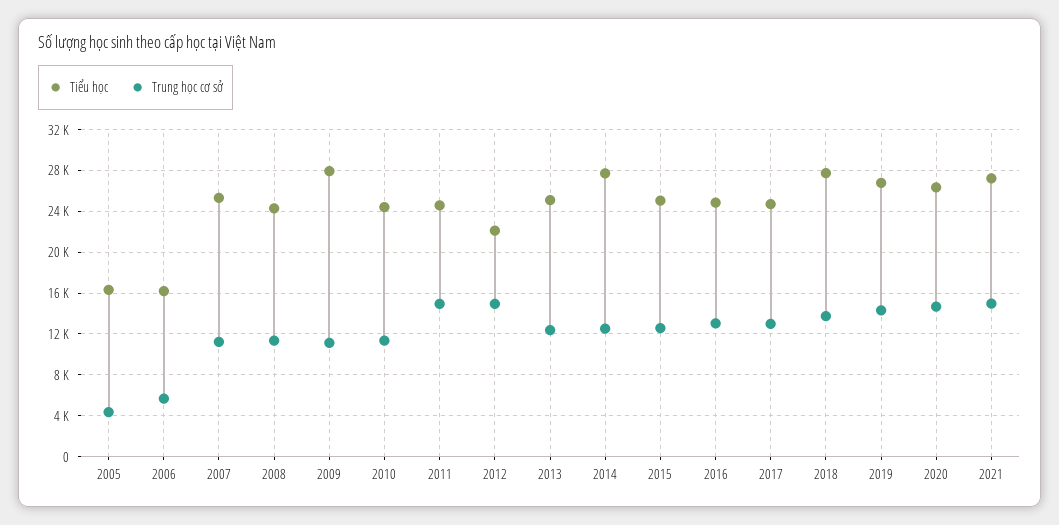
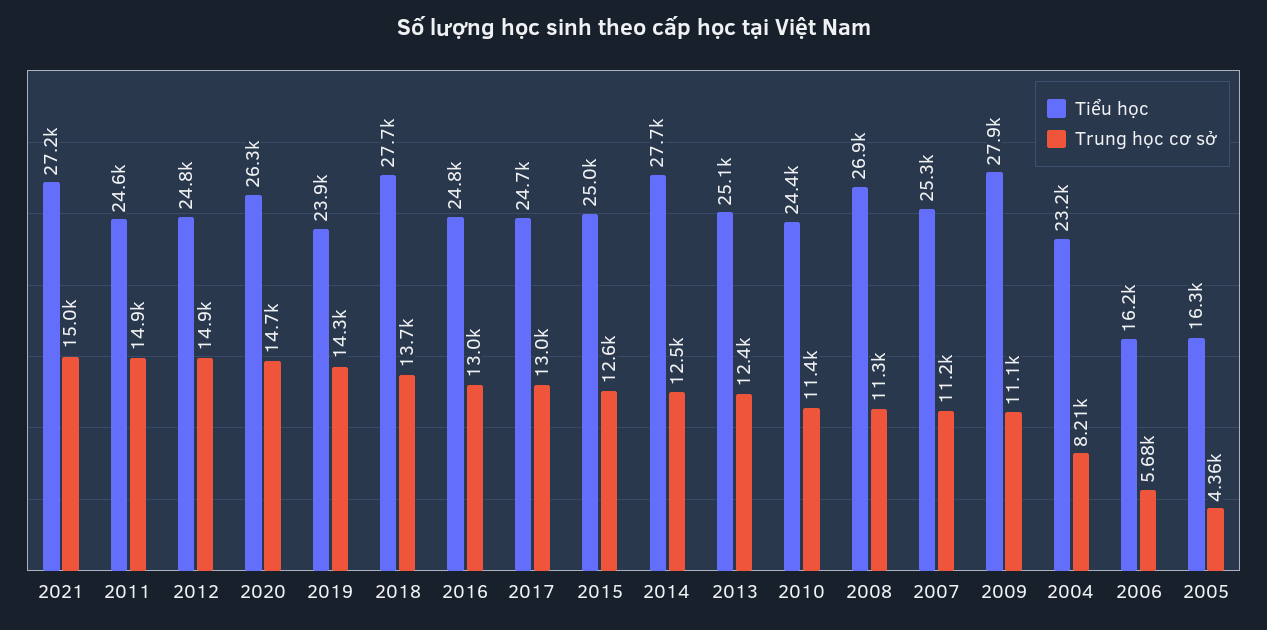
Tiểu học, 2008: 24000 -> 26900
Tiểu học, 2012: 22000 -> 24800
Tiểu học, 2019: 27000 -> 23900
Tiểu học, 2004: none -> 23200
Trung học cơ sở, 2004: none -> 8210

